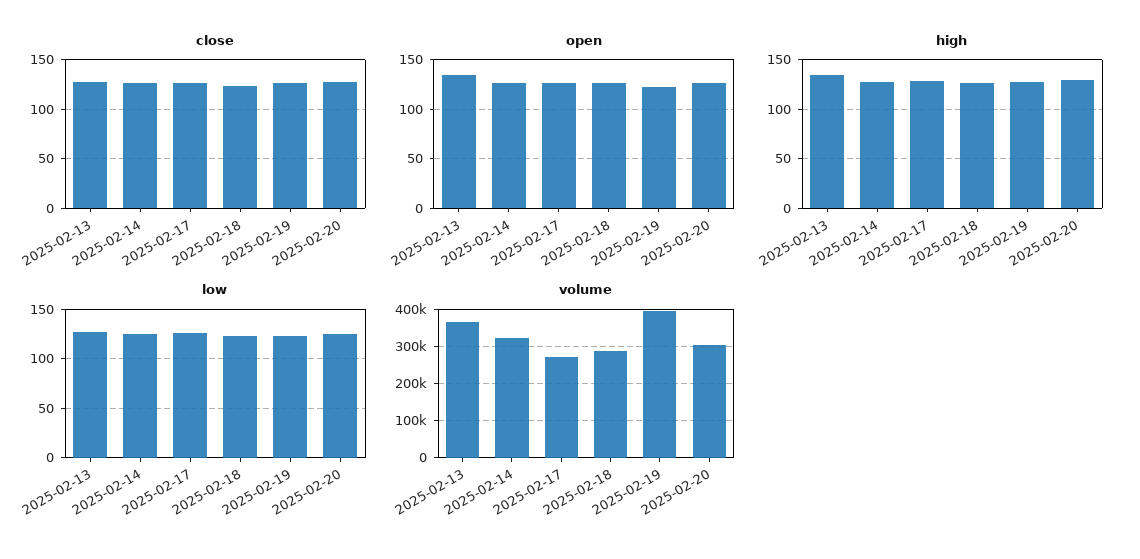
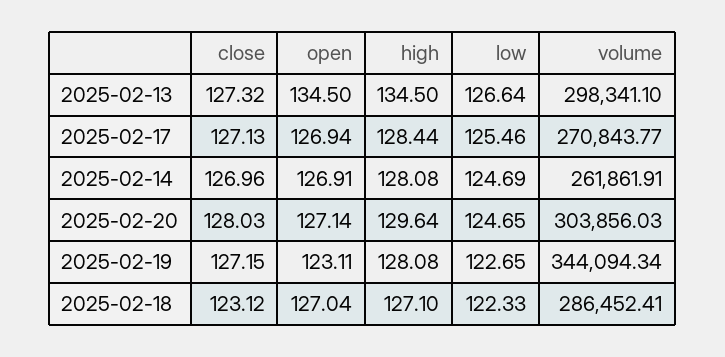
volume, 2025-02-13: 360000 -> 298341.1
volume, 2025-02-14: 320000 -> 261861.91
volume, 2025-02-19: 400000 -> 344094.34

